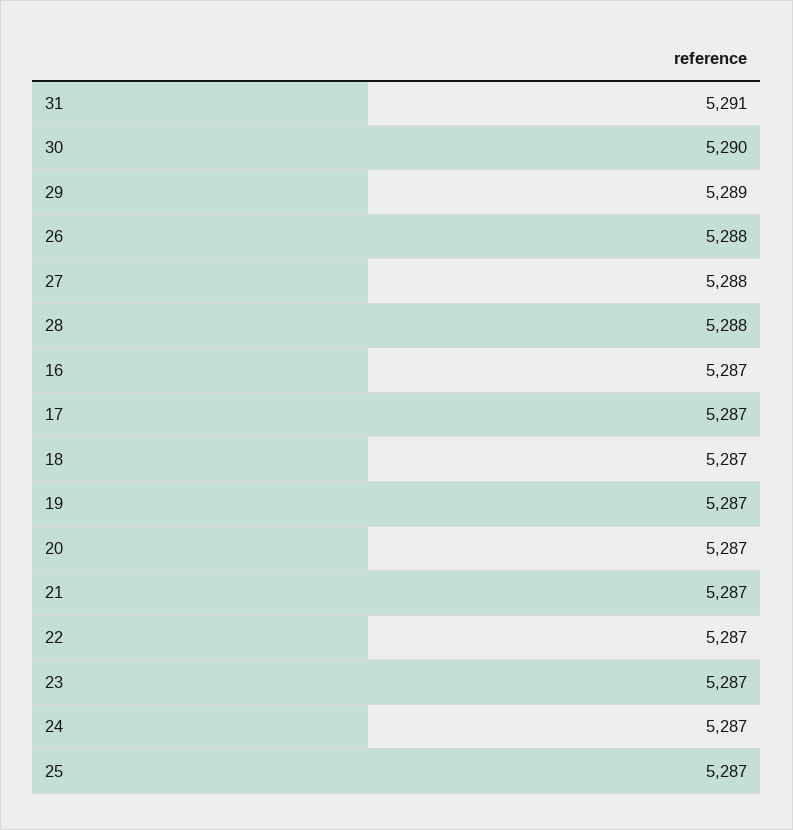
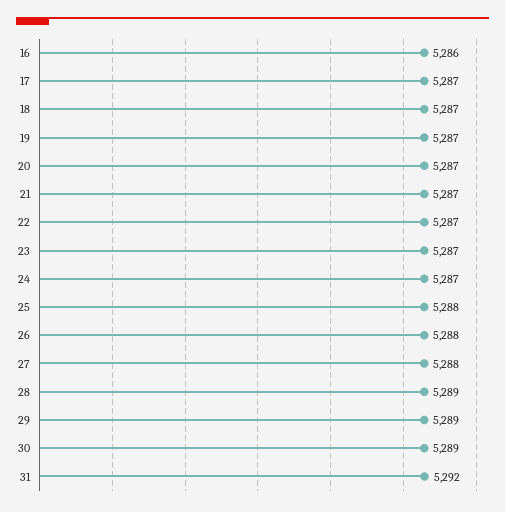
31: 5291 -> 5292
30: 5290 -> 5289
28: 5288 -> 5289
16: 5287 -> 5286
25: 5287 -> 5288

